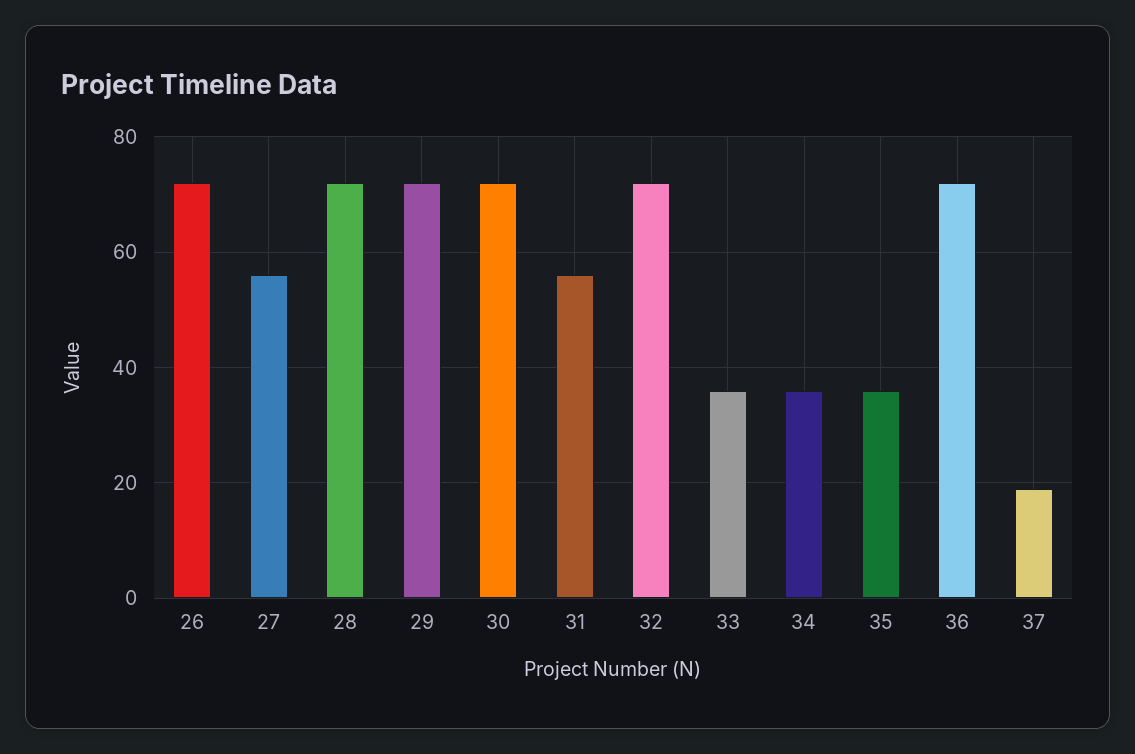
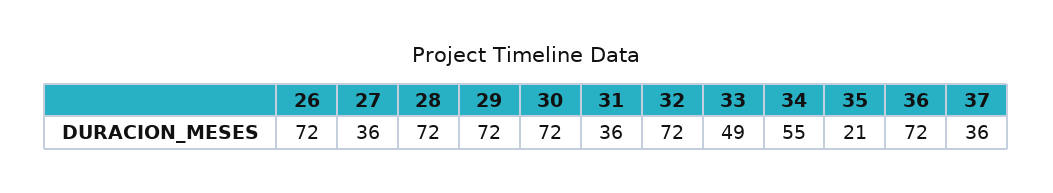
27: 55 -> 36
31: 55 -> 36
33: 35 -> 49
34: 35 -> 55
35: 35 -> 21
37: 20 -> 36

